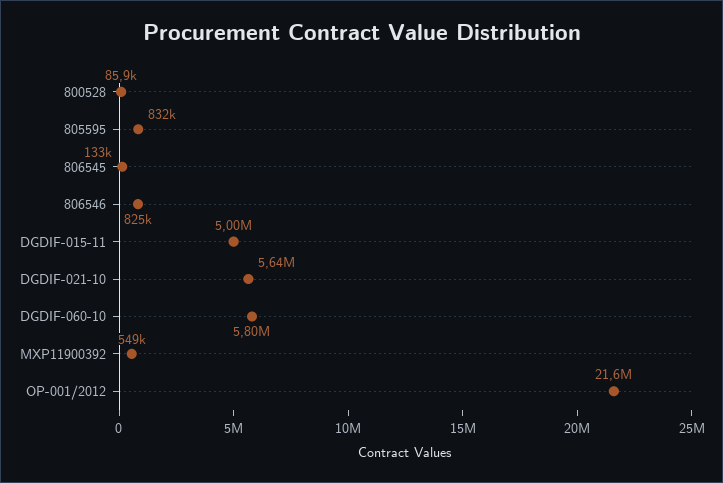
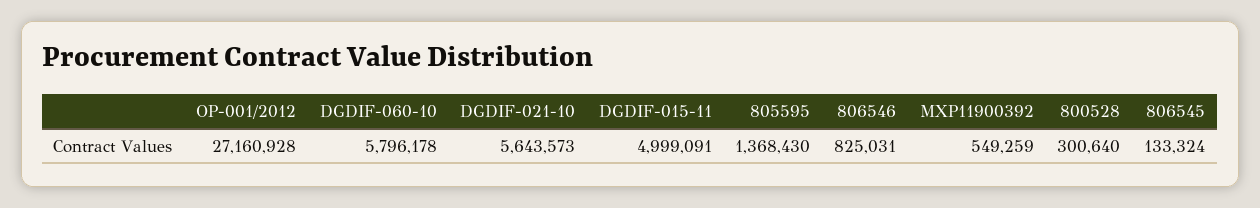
800528: 85900 -> 300640
805595: 832000 -> 1368430
OP-001/2012: 21600000 -> 27160928

